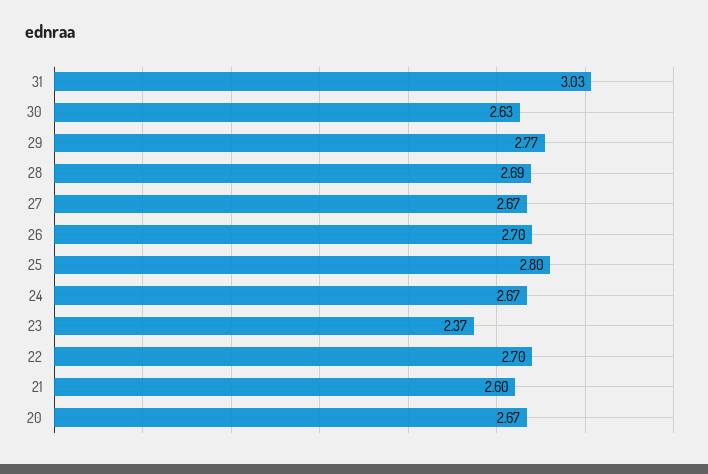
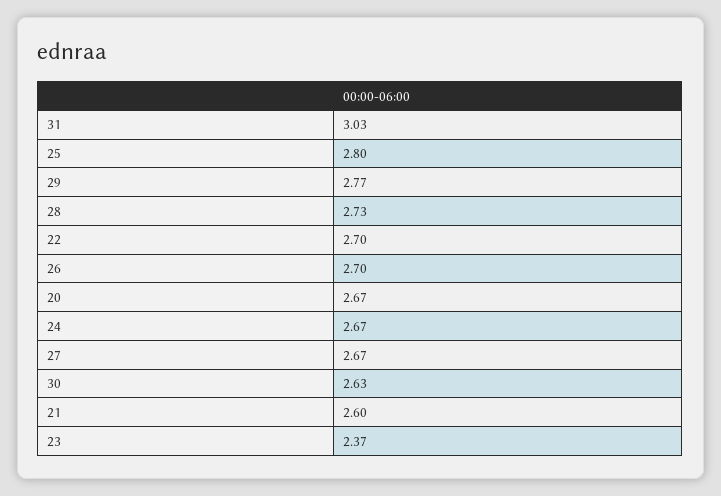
28: 2.69 -> 2.73

